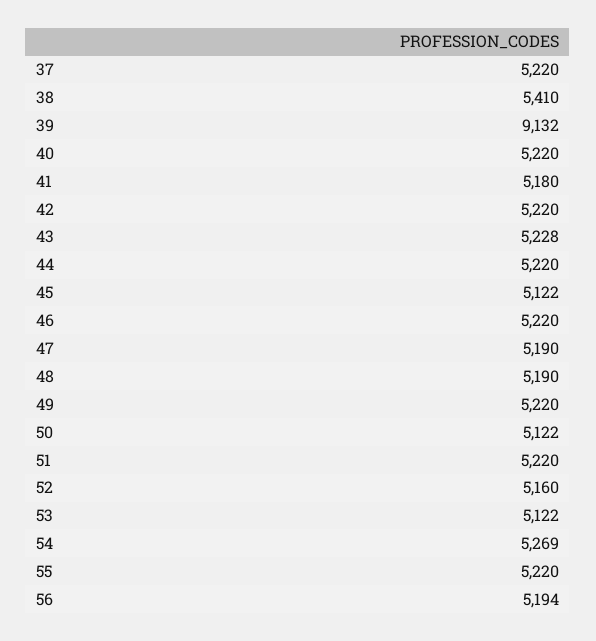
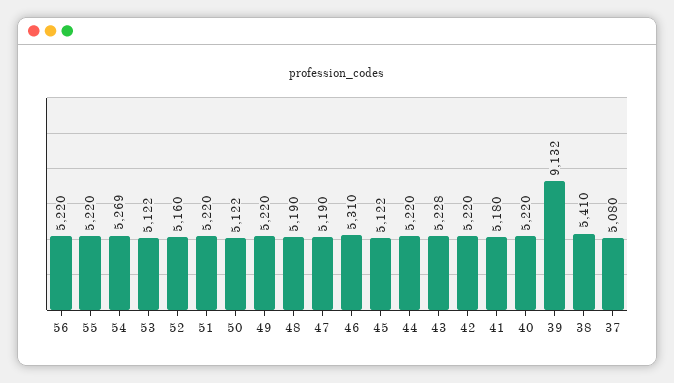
37: 5220 -> 5080
46: 5220 -> 5310
56: 5194 -> 5220

